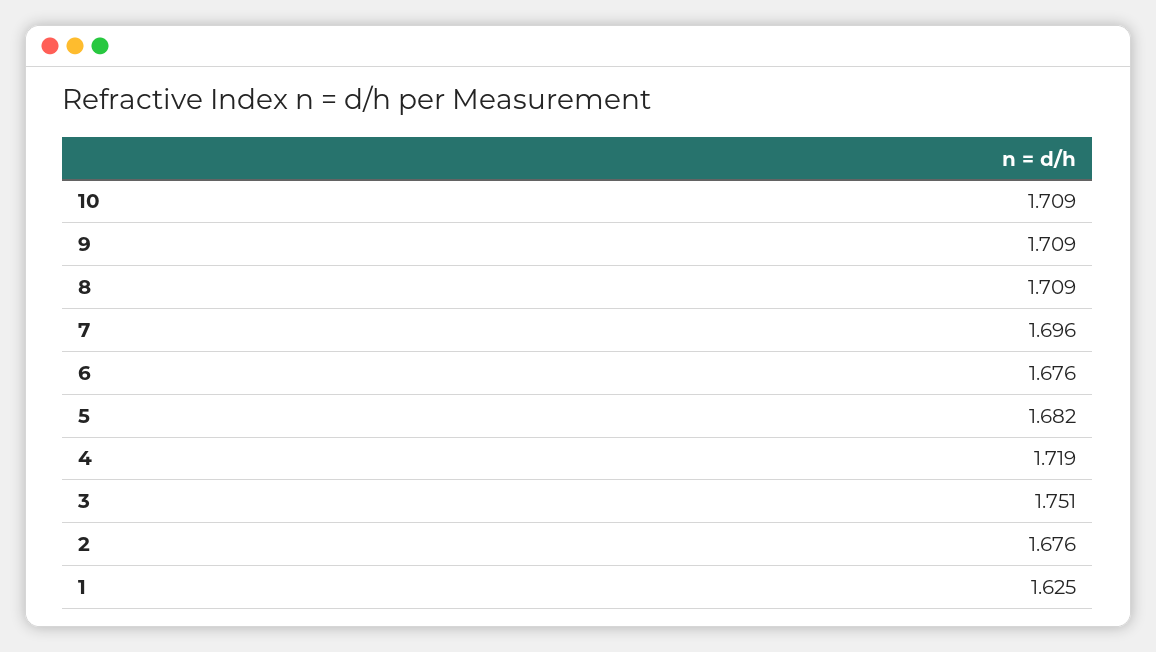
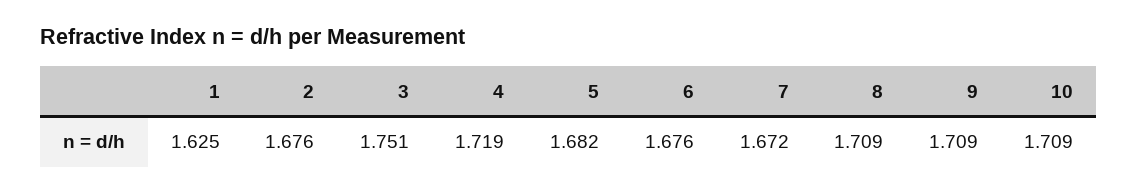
7: 1.696 -> 1.672

